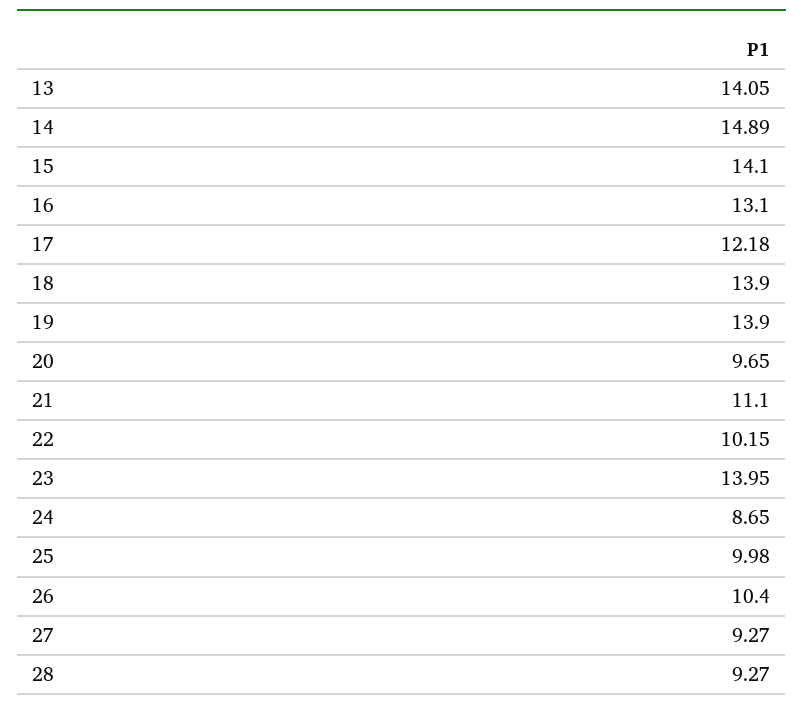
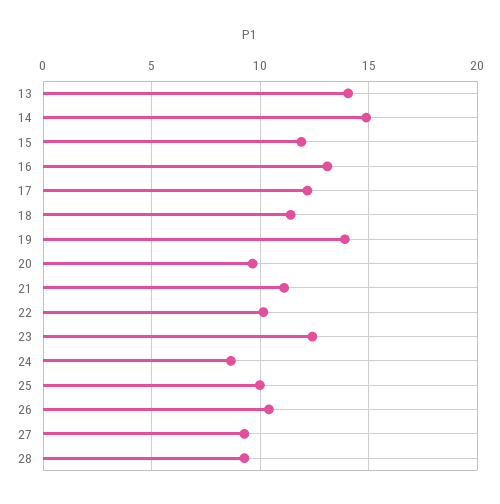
15: 14.1 -> 12
18: 13.9 -> 11.5
23: 13.95 -> 12.5

